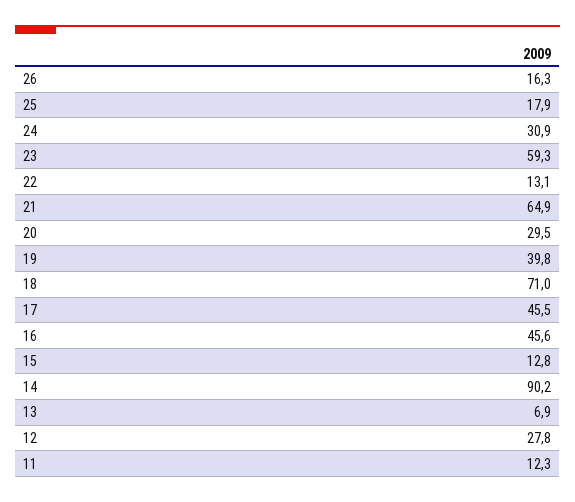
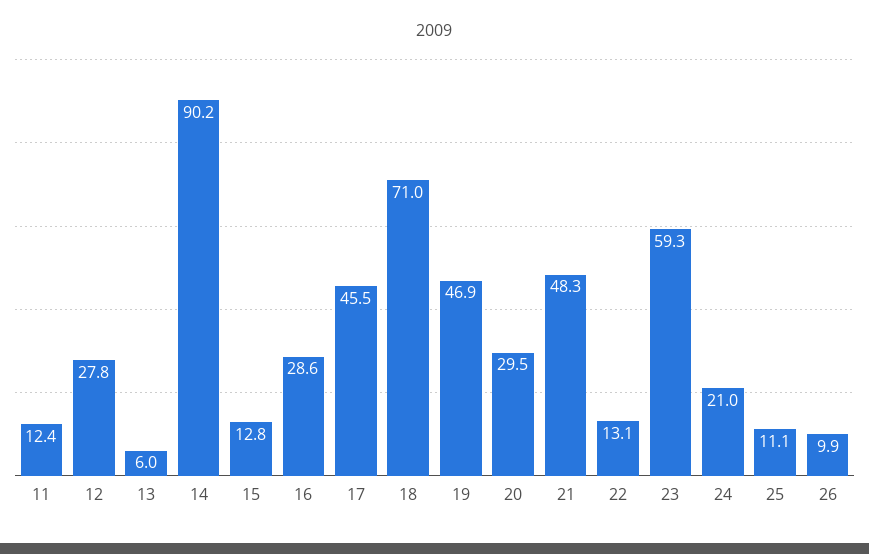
26: 16.3 -> 9.9
25: 17.9 -> 11.1
24: 30.9 -> 21
21: 64.9 -> 48.3
19: 39.8 -> 46.9
16: 45.6 -> 28.6
13: 6.9 -> 6
11: 12.3 -> 12.4

